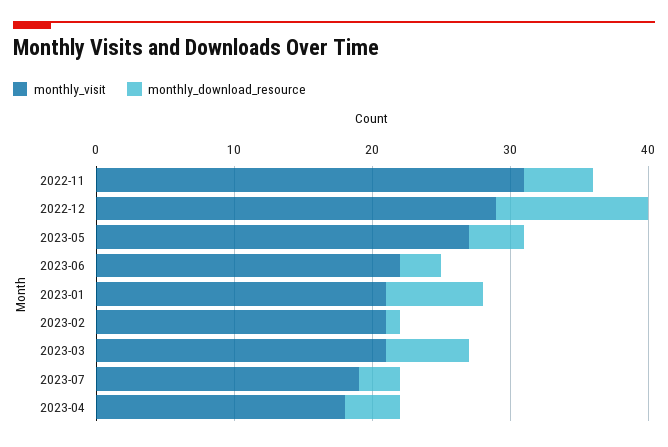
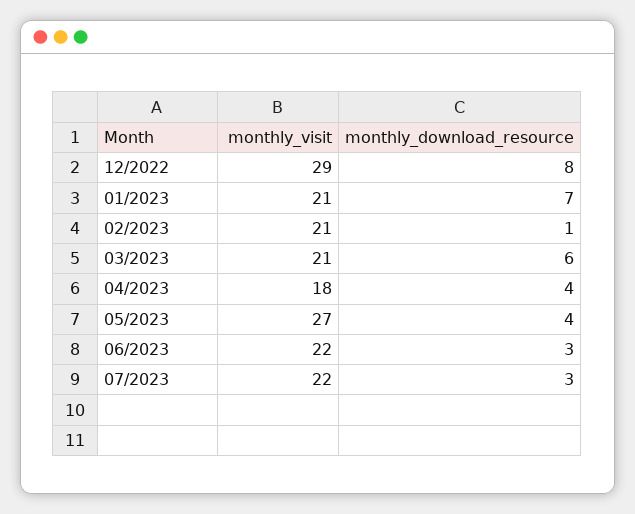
monthly_visit, 2022-11: 31 -> none
monthly_download_resource, 2022-11: 5 -> none
monthly_download_resource, 2022-12: 11 -> 8
monthly_visit, 2023-07: 19 -> 22

